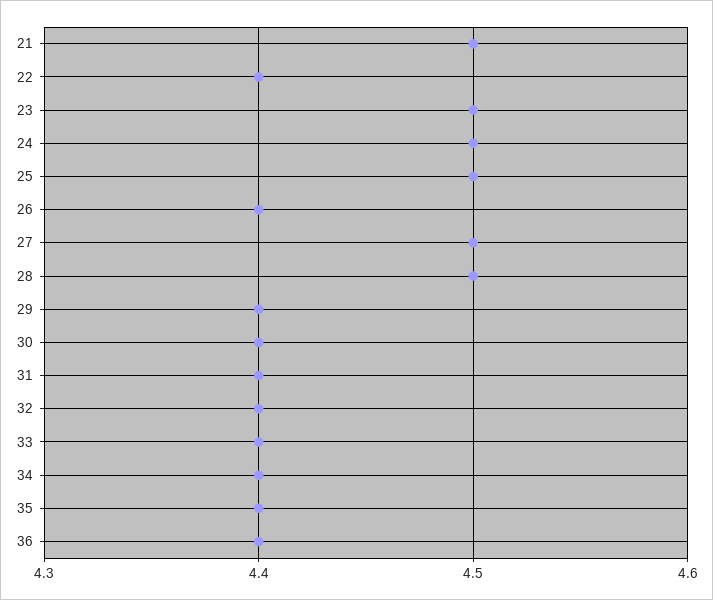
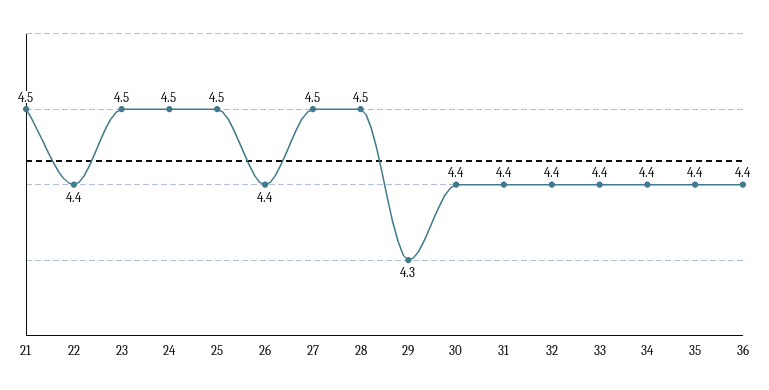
29: 4.4 -> 4.3

